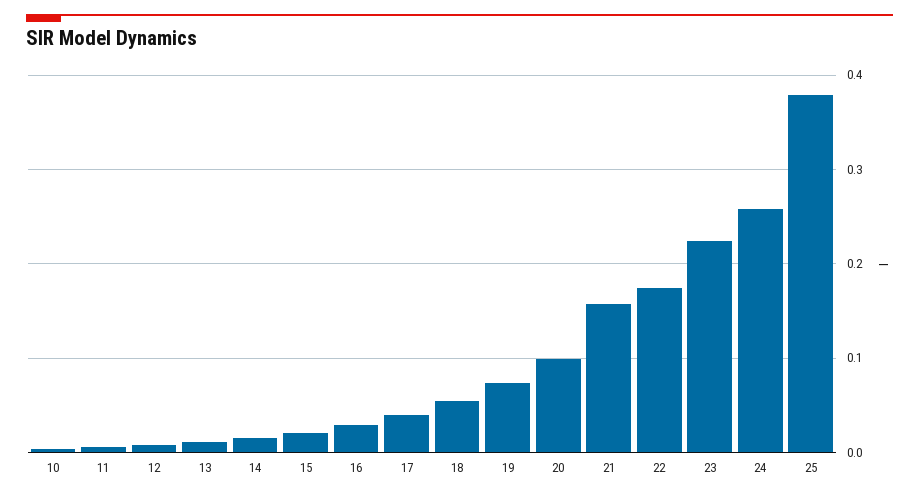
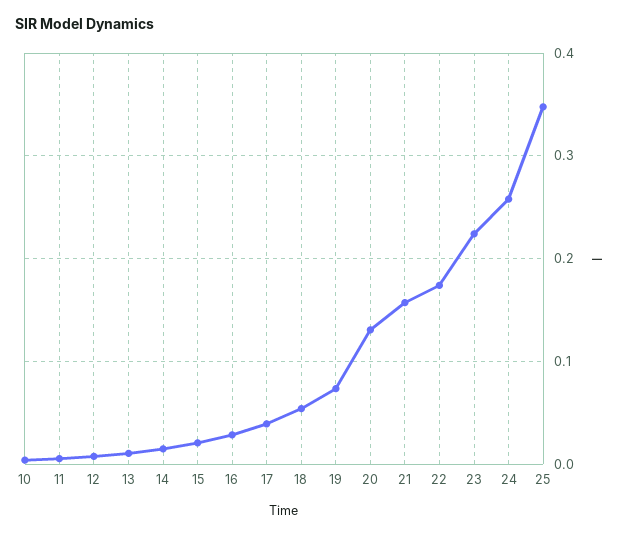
20: 0.1 -> 0.13
25: 0.38 -> 0.35

